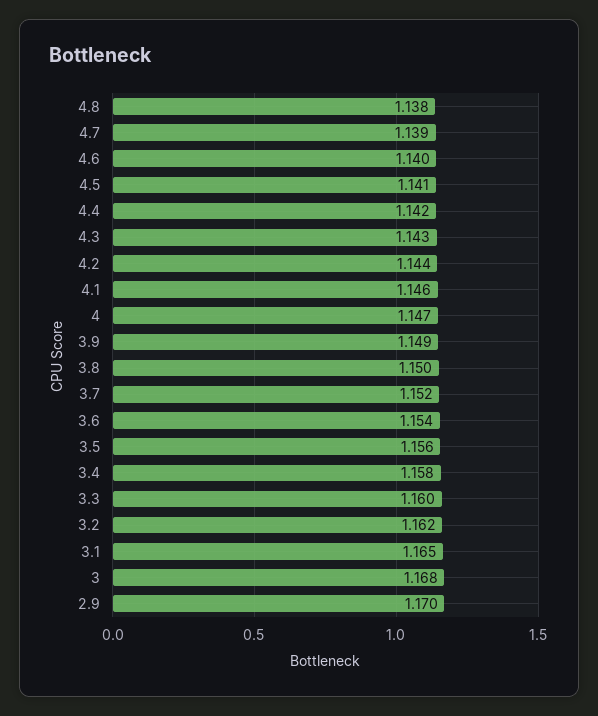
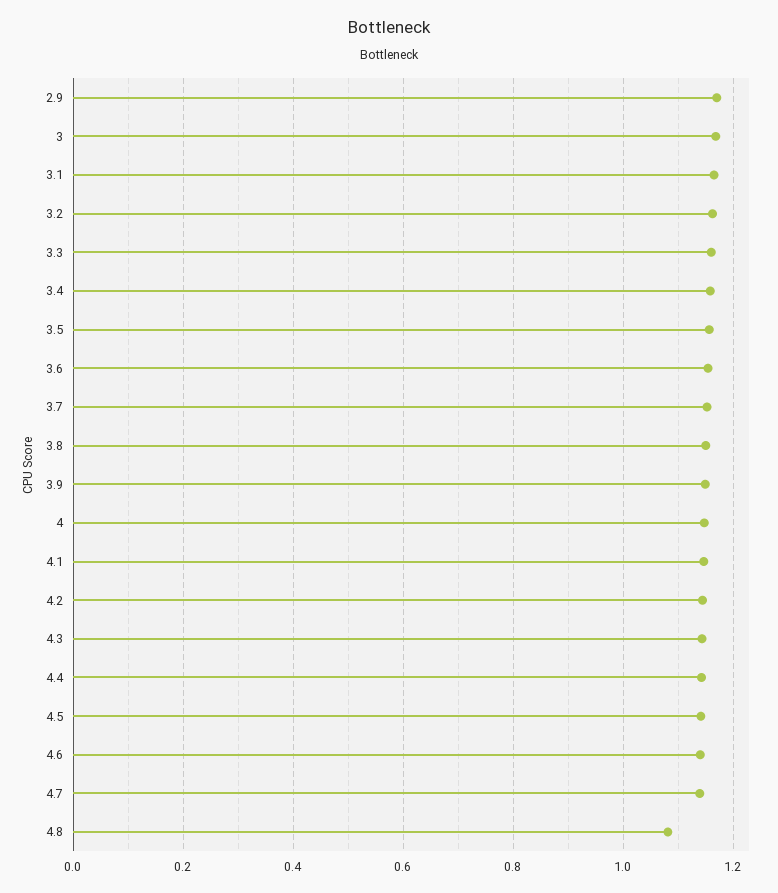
4.8: 1.138 -> 1.08

